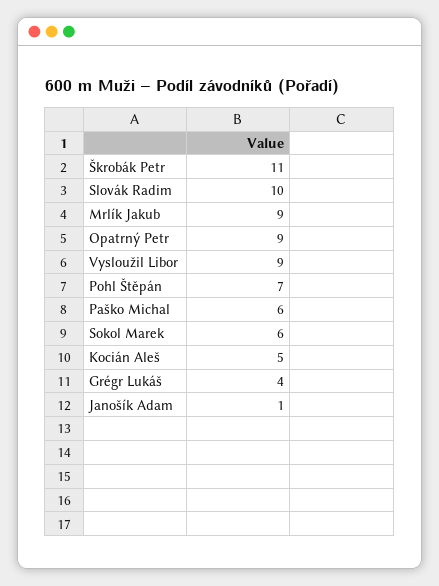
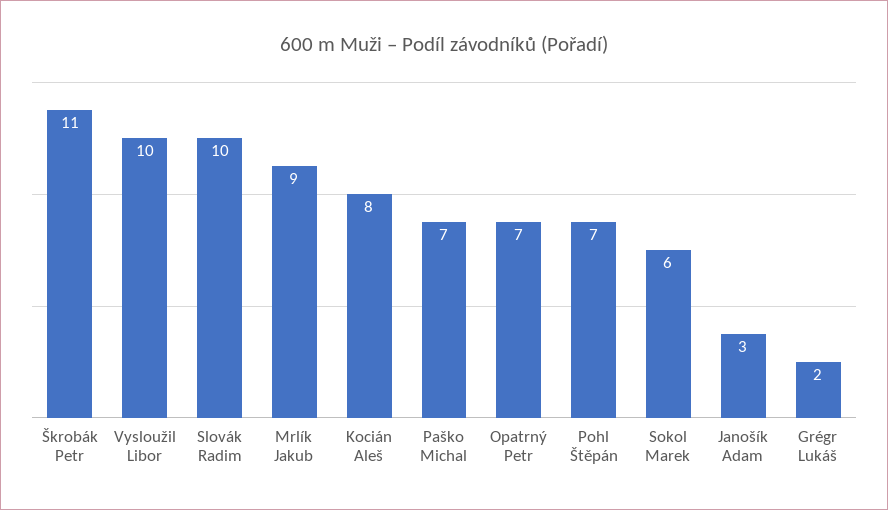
Opatrný Petr: 9 -> 7
Vysloužil Libor: 9 -> 10
Paško Michal: 6 -> 7
Kocián Aleš: 5 -> 8
Grégr Lukáš: 4 -> 2
Janošík Adam: 1 -> 3

